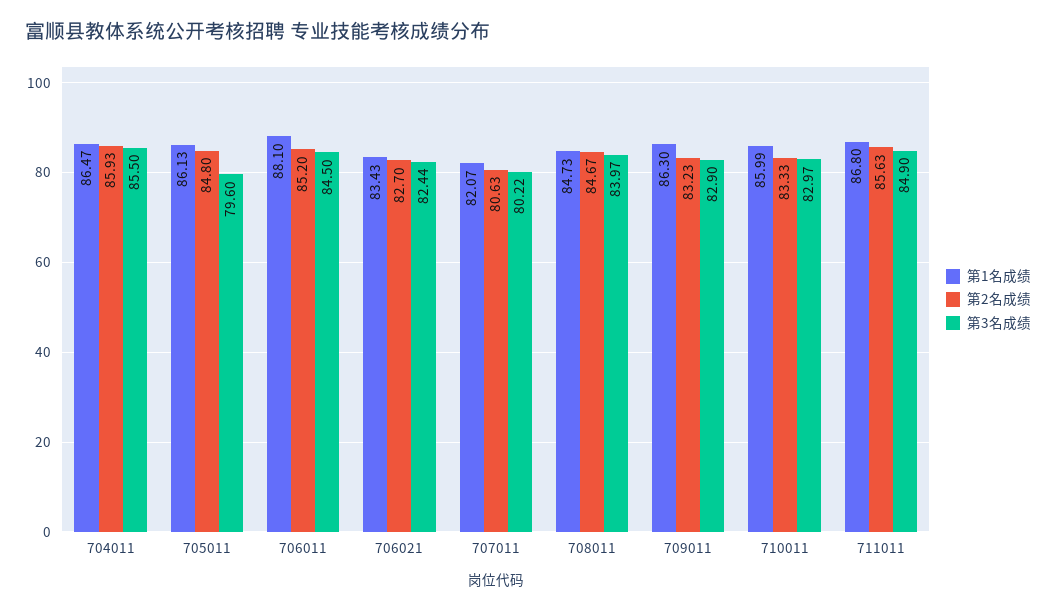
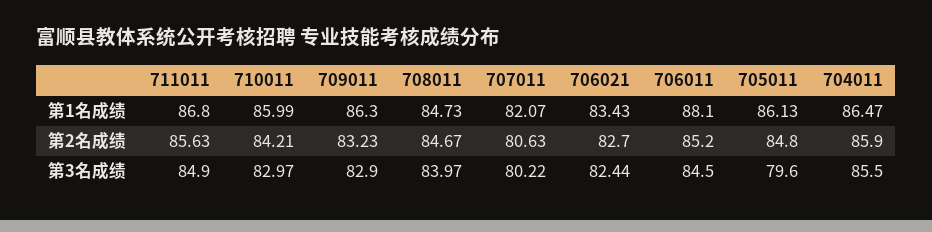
第2名成绩, 704011: 85.93 -> 85.9
第2名成绩, 710011: 83.33 -> 84.21

